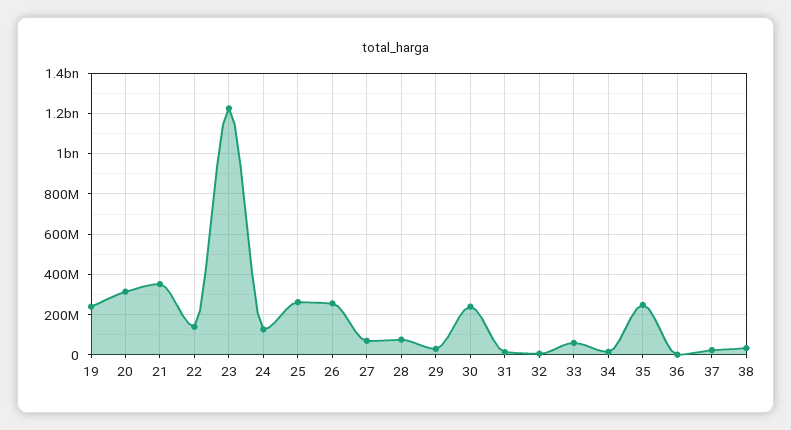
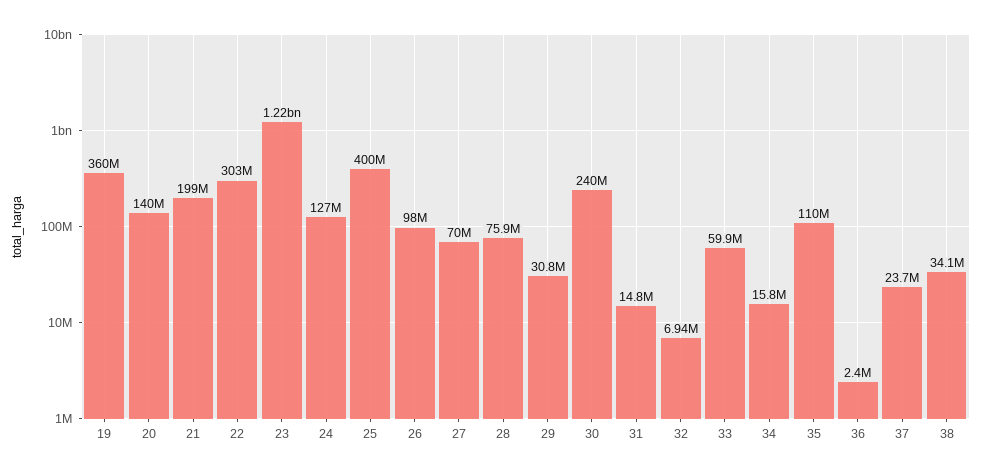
19: 250000000 -> 360000000
20: 300000000 -> 140000000
21: 350000000 -> 199000000
22: 150000000 -> 303000000
25: 250000000 -> 400000000
26: 250000000 -> 98000000
35: 250000000 -> 110000000

